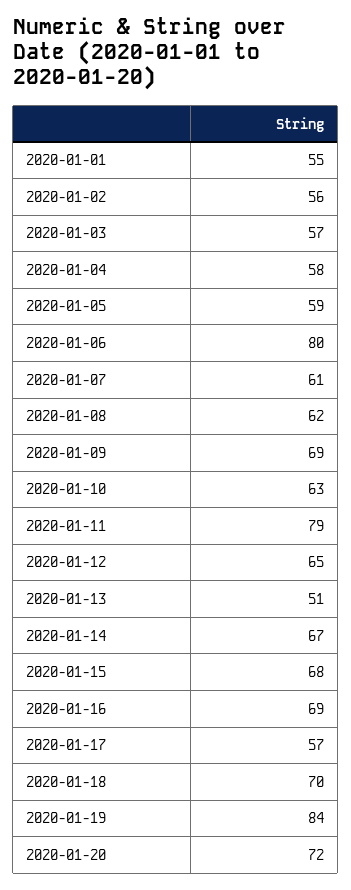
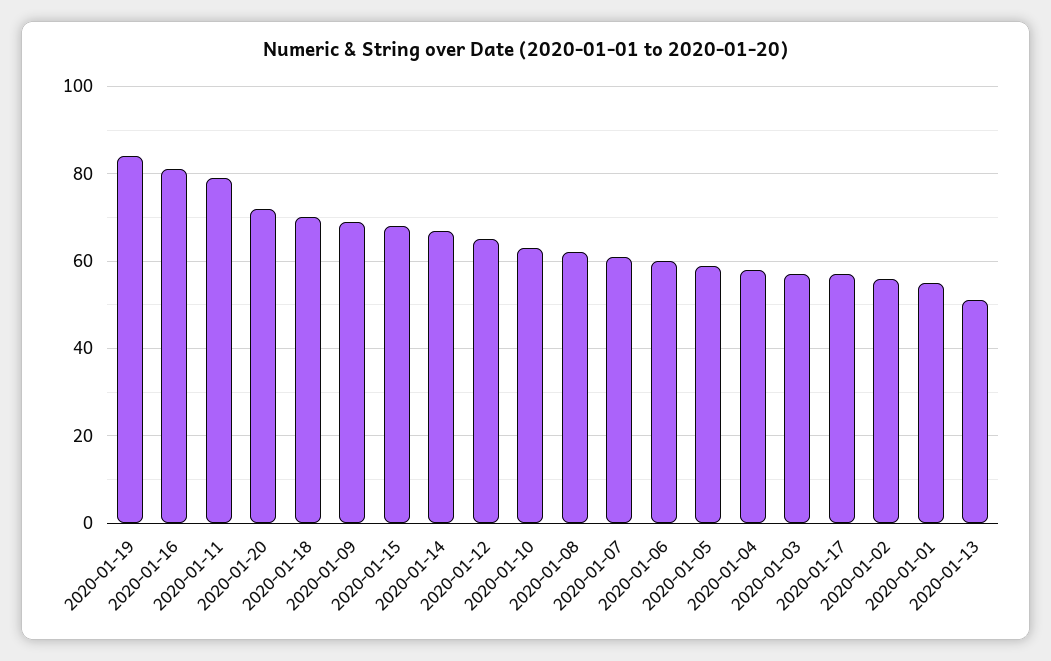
2020-01-06: 80 -> 60
2020-01-16: 69 -> 80

